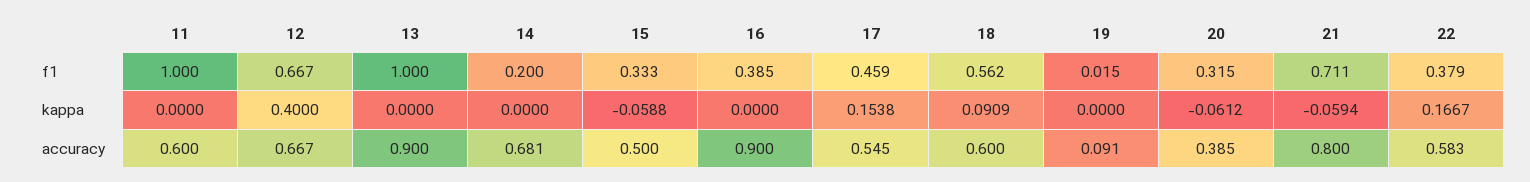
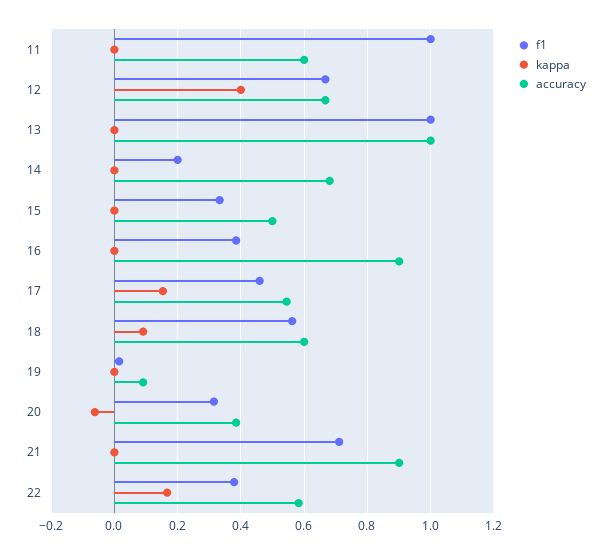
kappa, 15: -0.0588 -> 0
kappa, 21: -0.0594 -> 0
accuracy, 13: 0.9 -> 1
accuracy, 21: 0.8 -> 0.9

